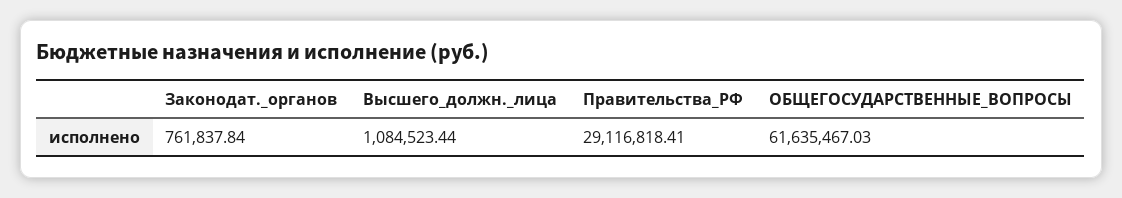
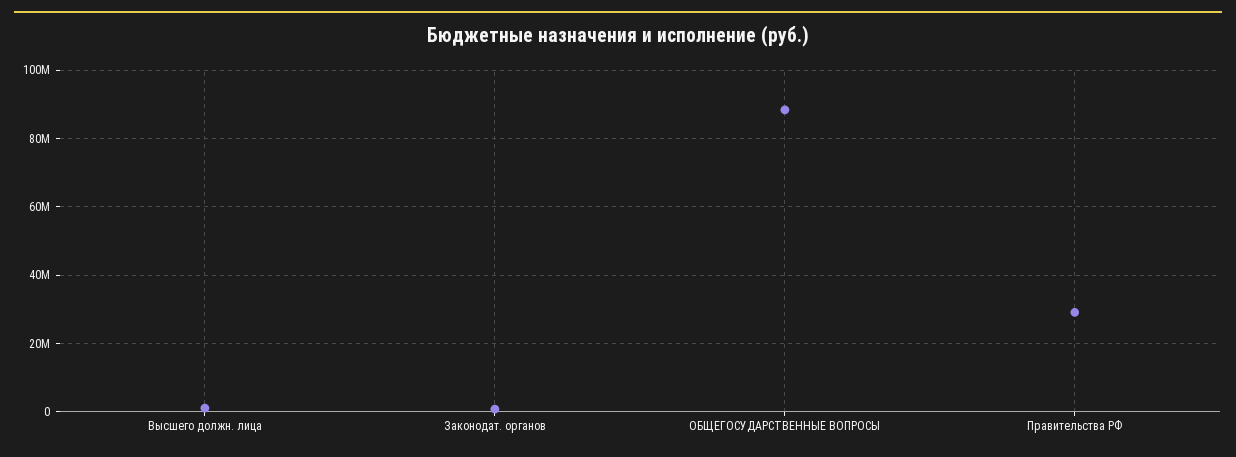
ОБЩЕГОСУДАРСТВЕННЫЕ_ВОПРОСЫ: 61635467.03 -> 88000000

